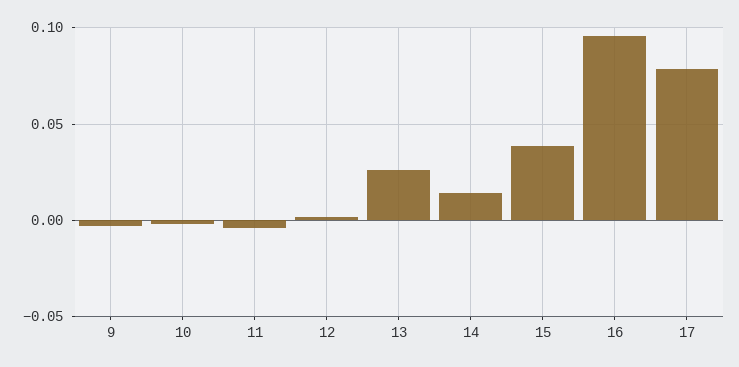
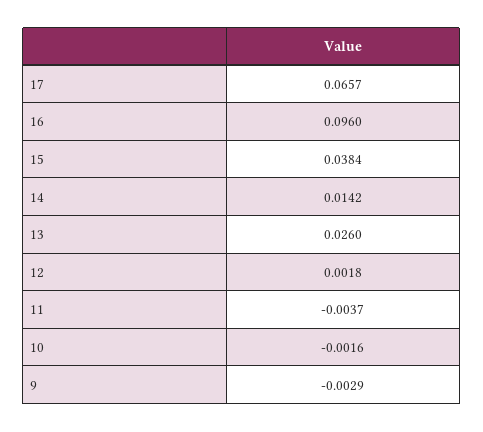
17: 0.08 -> 0.0657

